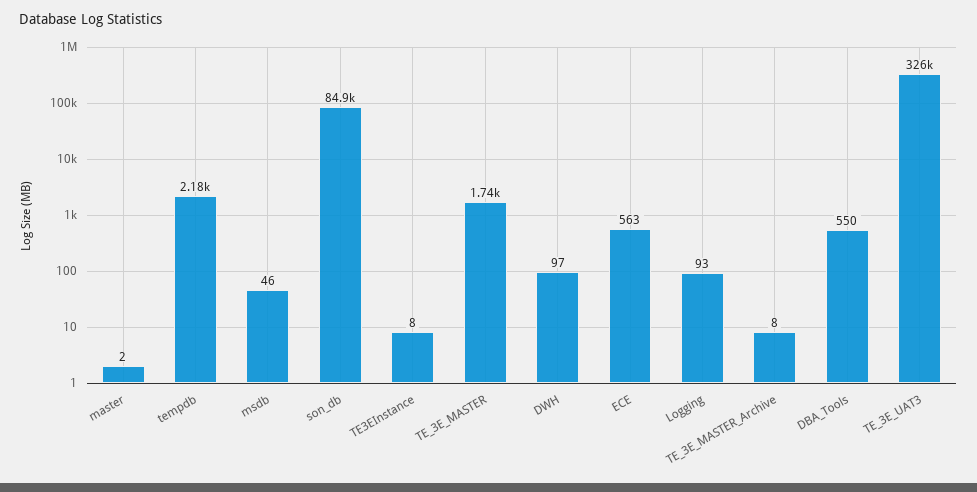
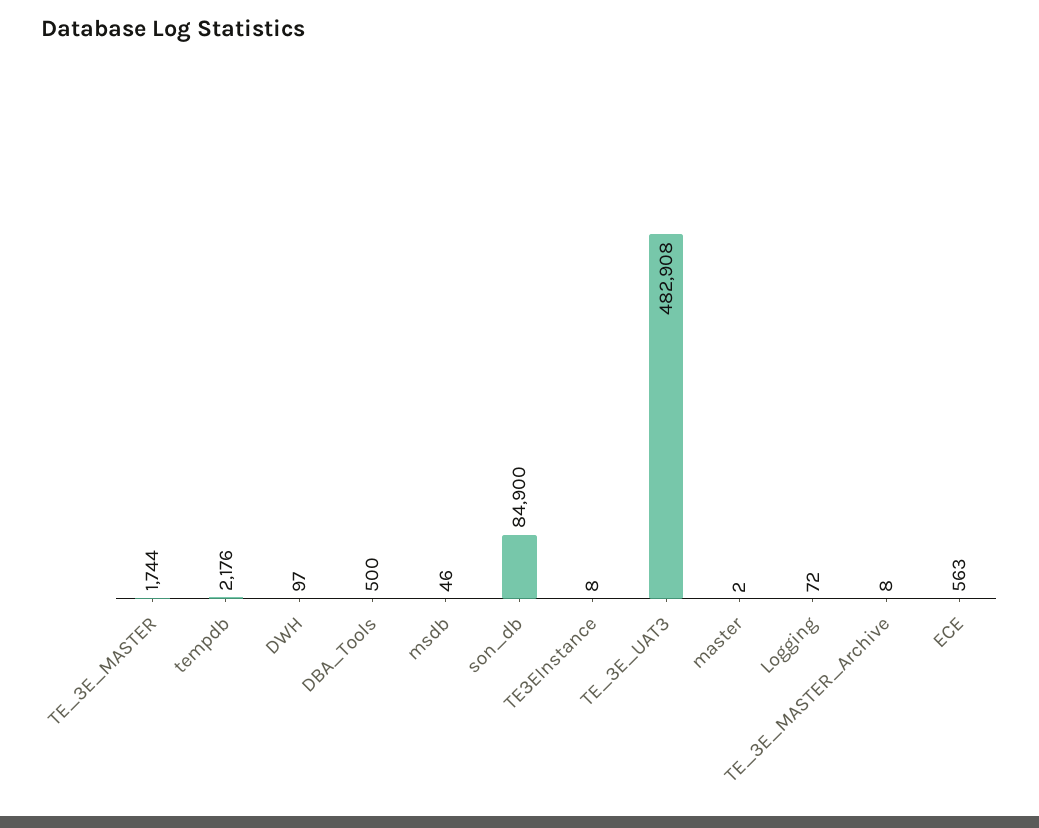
Logging: 93 -> 72
DBA_Tools: 550 -> 500
TE_3E_UAT3: 326000 -> 482908

